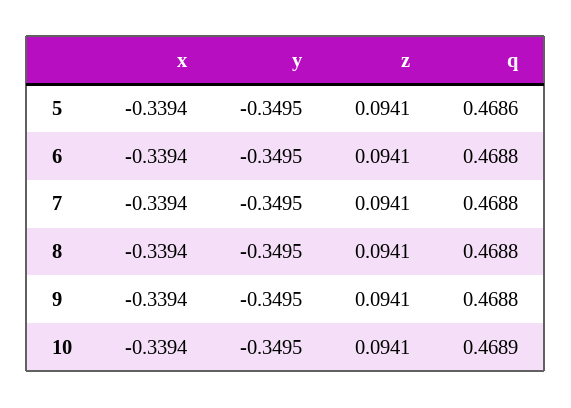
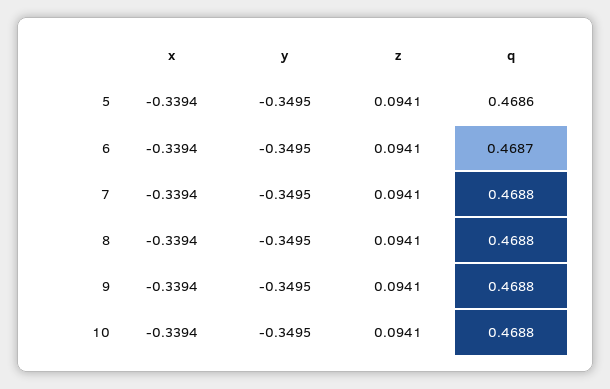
q, 6: 0.4688 -> 0.4687
q, 10: 0.4689 -> 0.4688

